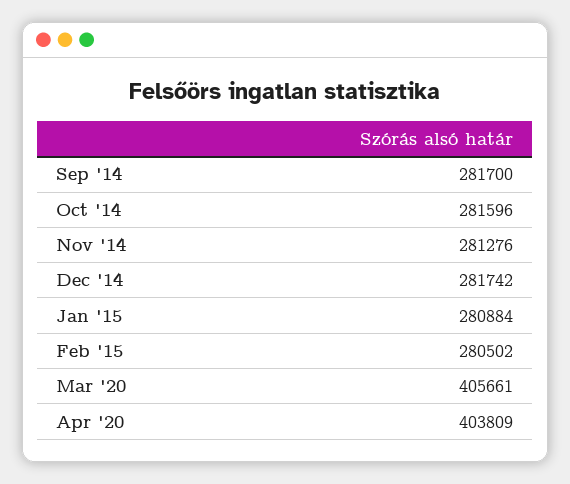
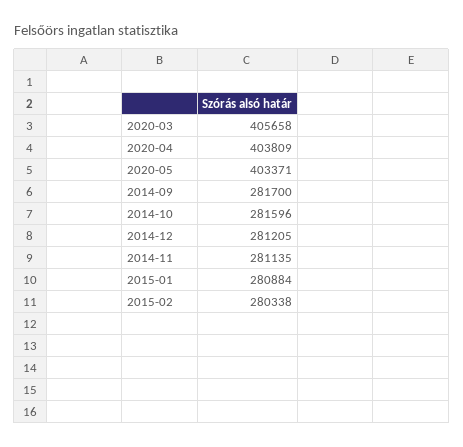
Nov '14: 281276 -> 281135
Dec '14: 281742 -> 281205
Feb '15: 280502 -> 280338
Mar '20: 405661 -> 405658
2020-05: none -> 403371

